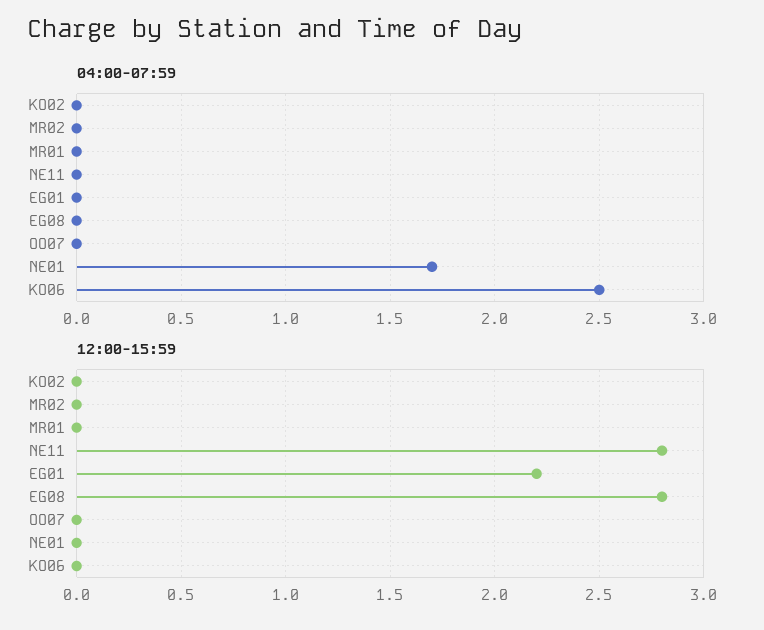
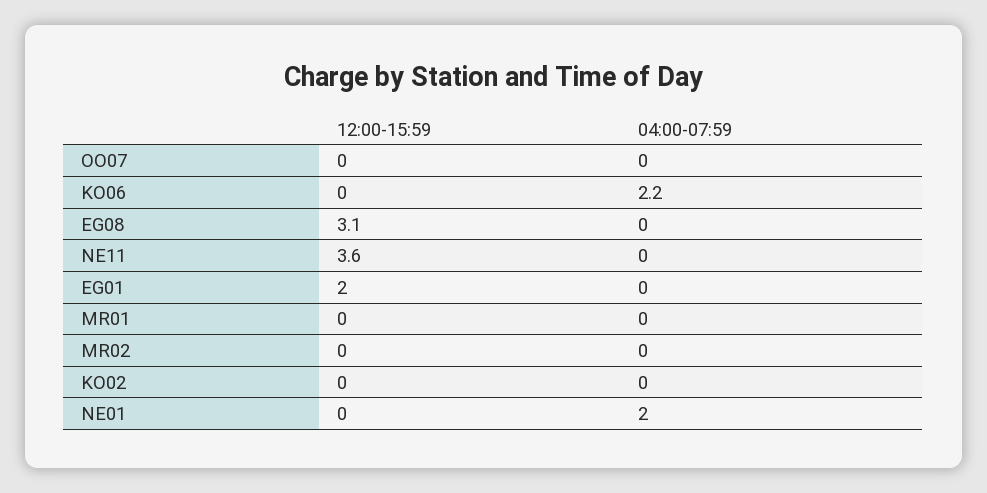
04:00-07:59, NE01: 1.7 -> 2
04:00-07:59, KO06: 2.5 -> 2.2
12:00-15:59, NE11: 2.8 -> 3.6
12:00-15:59, EG01: 2.2 -> 2
12:00-15:59, EG08: 2.8 -> 3.1

